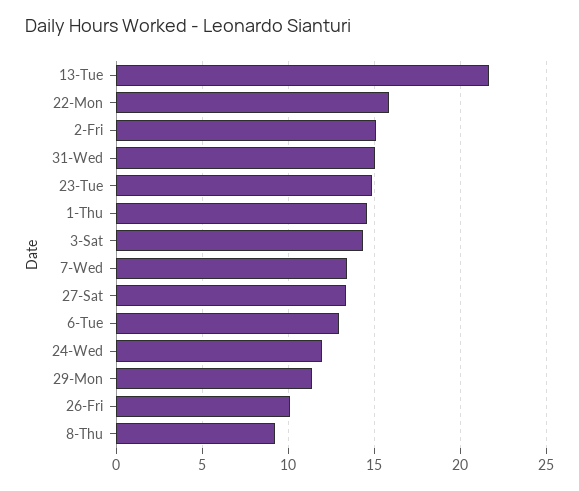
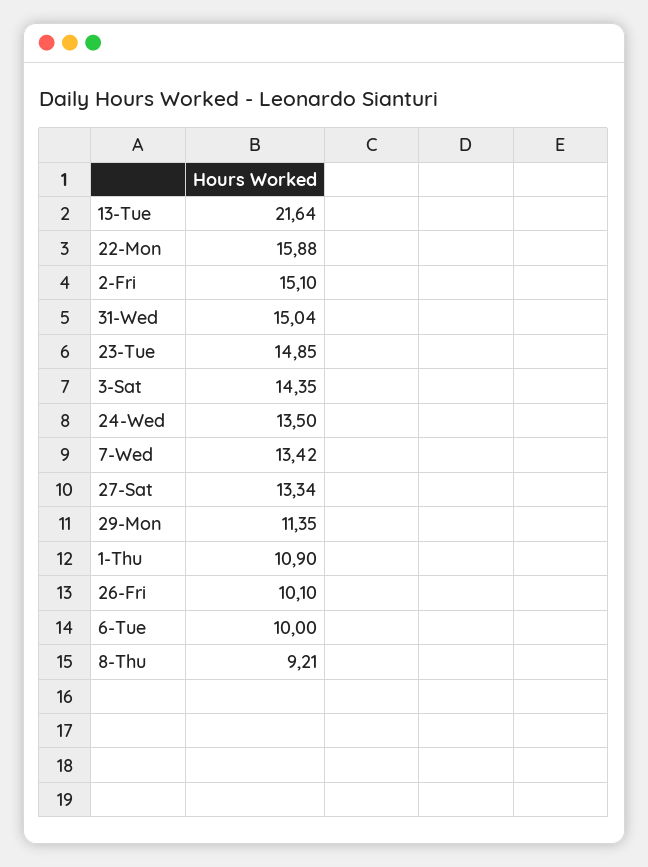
1-Thu: 14.5 -> 10.9
6-Tue: 13 -> 10
24-Wed: 12 -> 13.5

